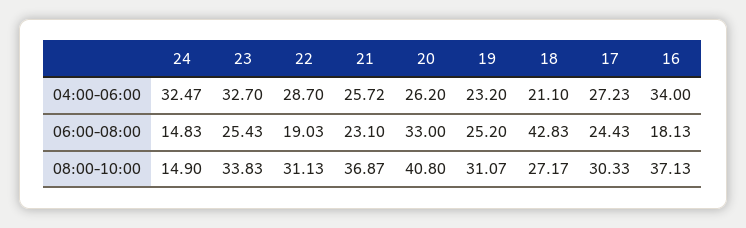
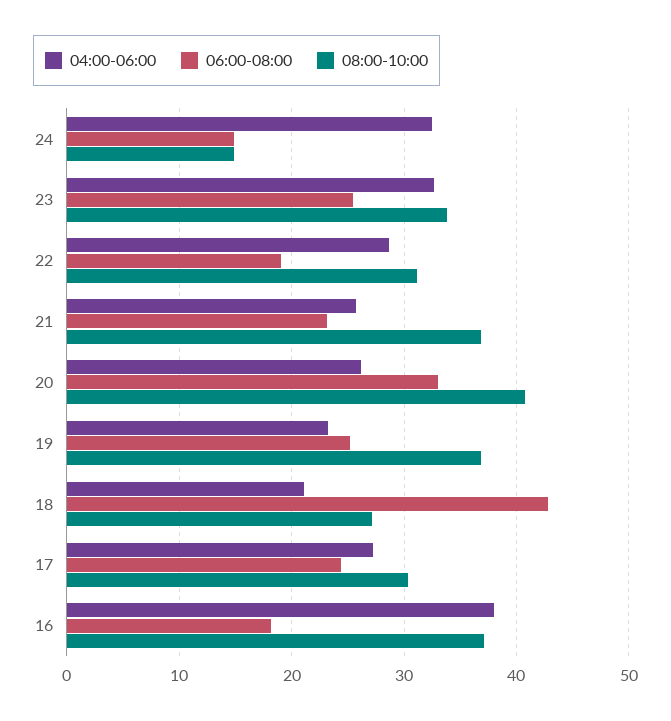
04:00-06:00, 16: 34 -> 38
08:00-10:00, 19: 31.07 -> 37

